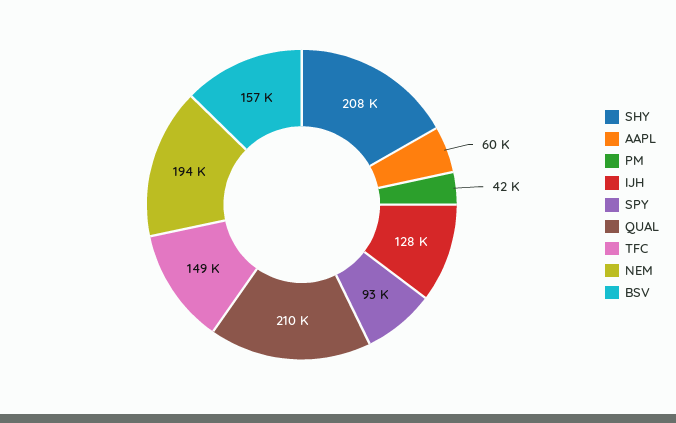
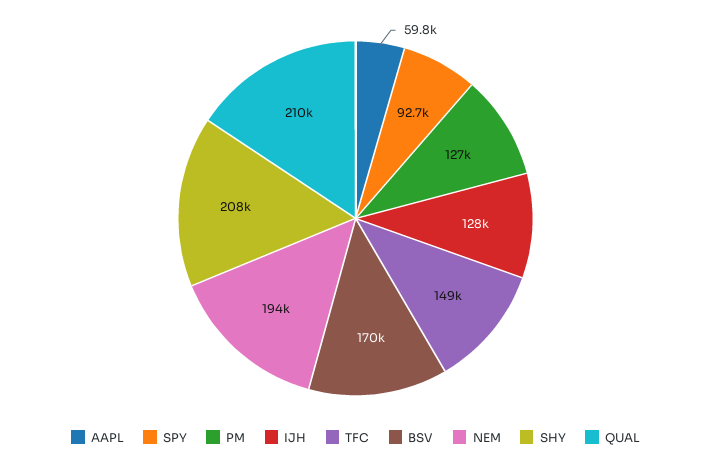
PM: 42000 -> 127000
BSV: 157000 -> 170000

